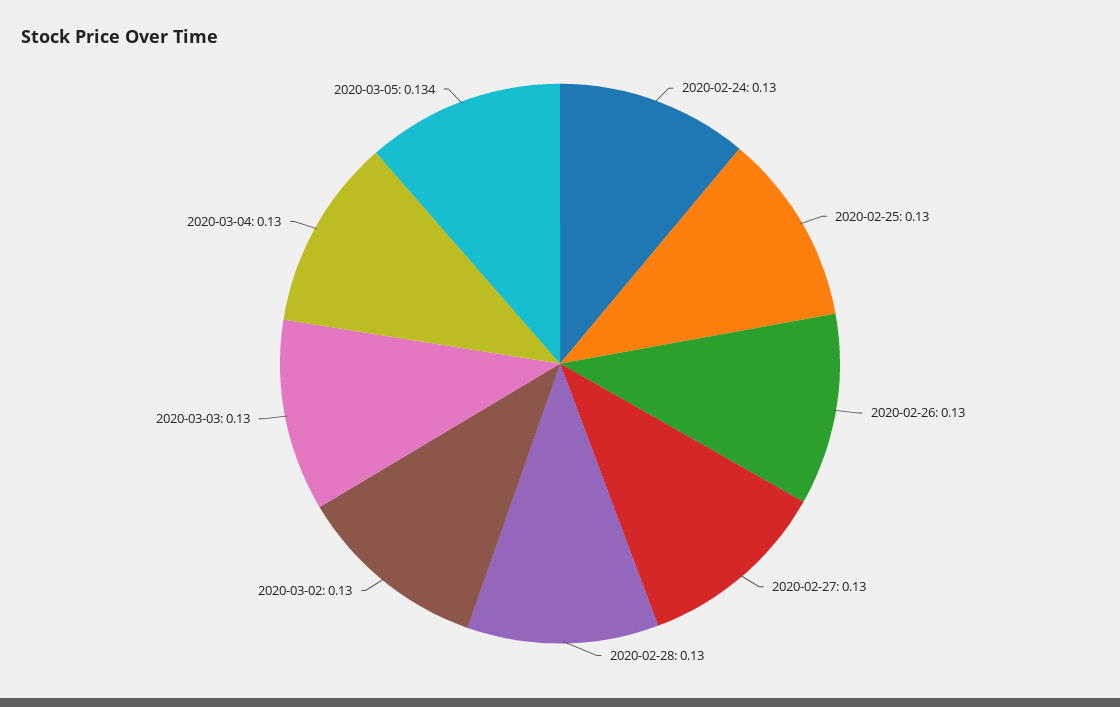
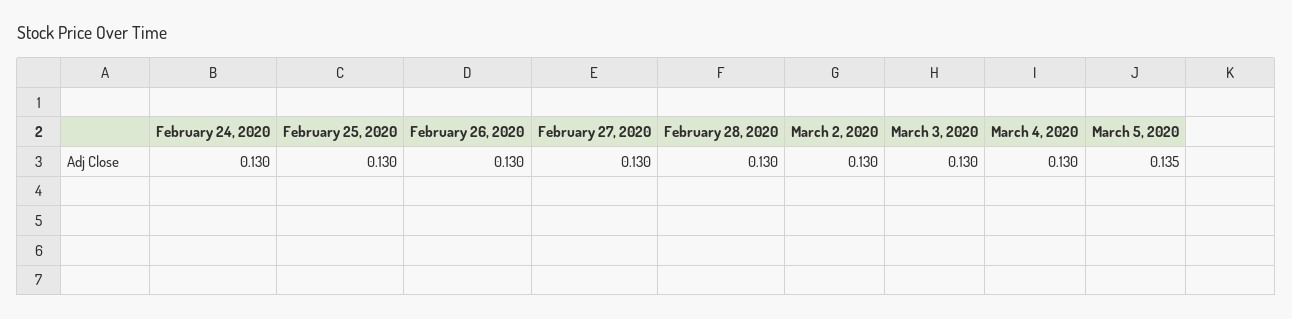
2020-03-05: 0.134 -> 0.135

